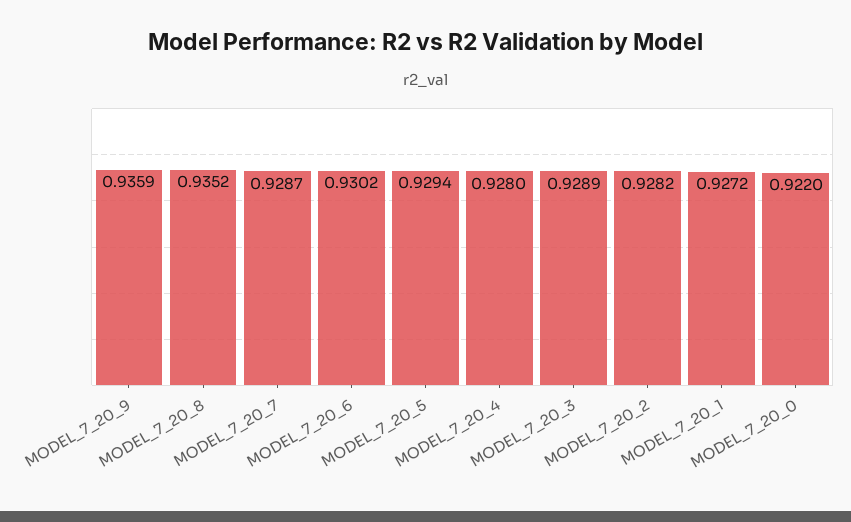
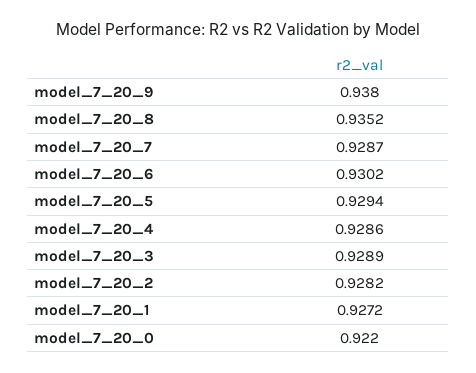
MODEL_7_20_9: 0.9359 -> 0.938
MODEL_7_20_4: 0.928 -> 0.9286

